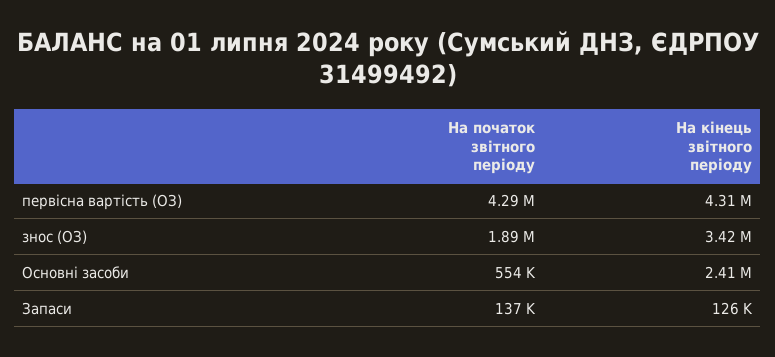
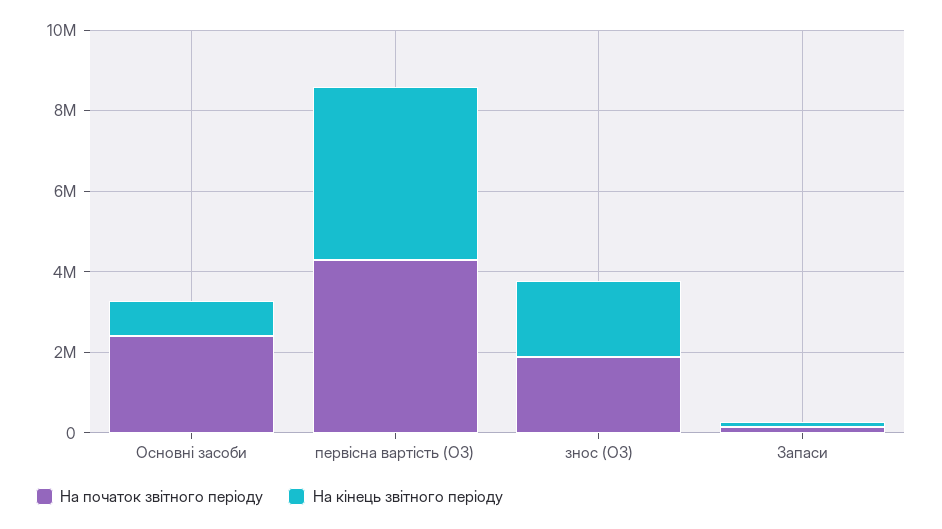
На кінець звітного періоду, знос (ОЗ): 3420000 -> 2000000
На початок звітного періоду, Основні засоби: 554000 -> 2500000
На кінець звітного періоду, Основні засоби: 2410000 -> 1000000

